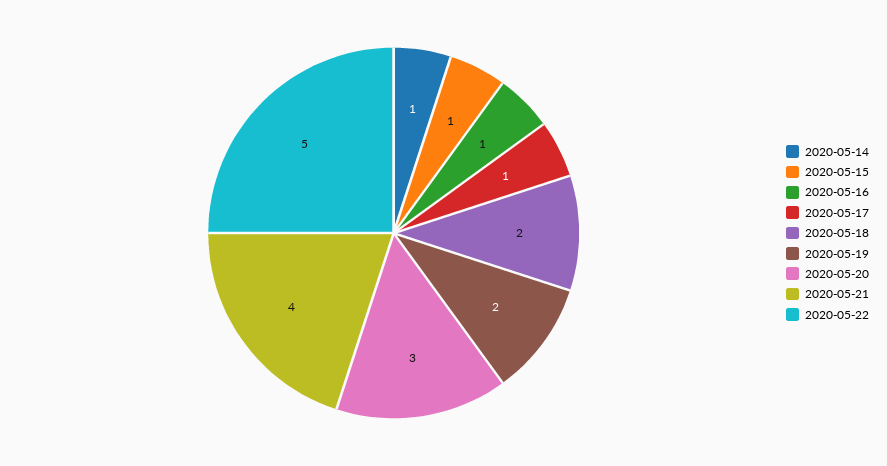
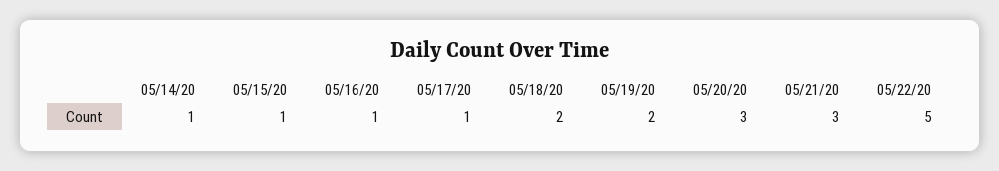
2020-05-21: 4 -> 3

